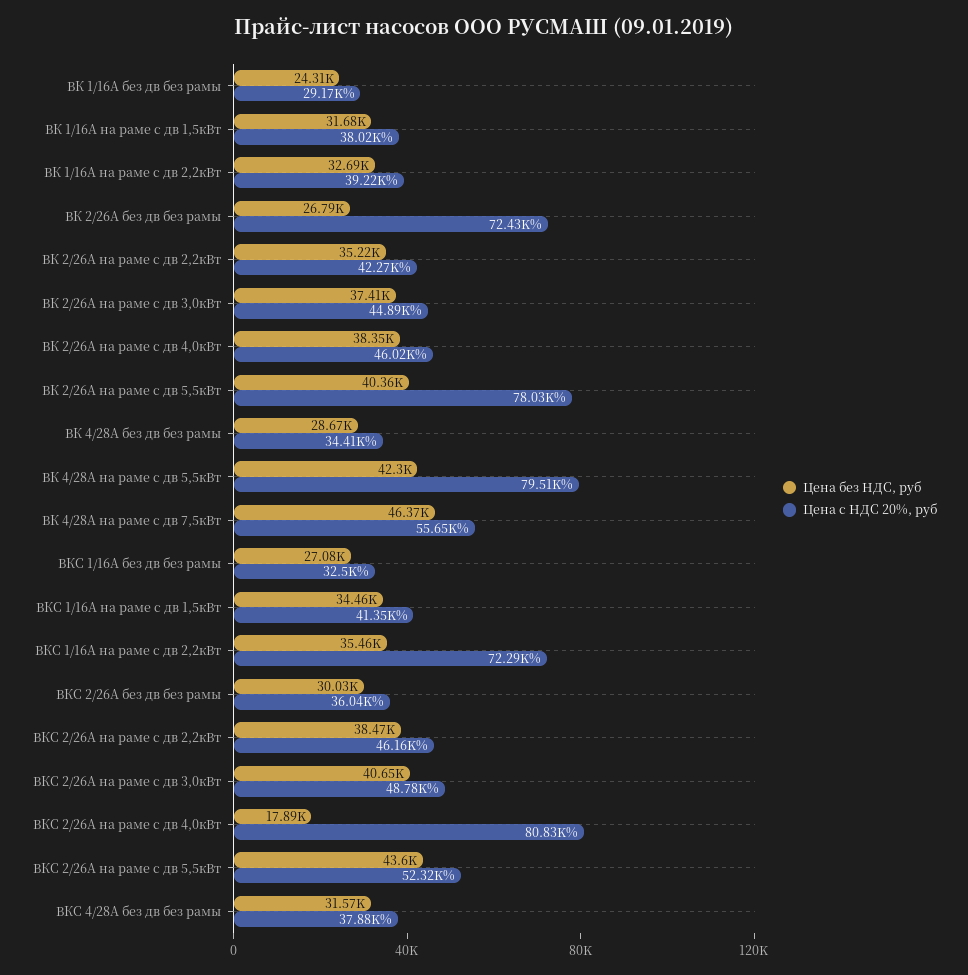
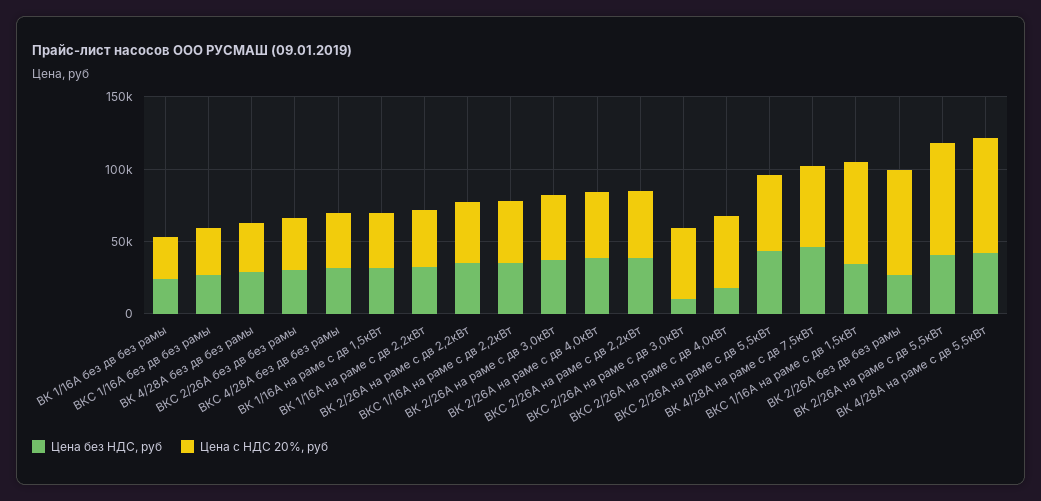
Цена с НДС 20%, руб, ВКС 1/16А на раме с дв 1,5кВт: 41350 -> 70000
Цена с НДС 20%, руб, ВКС 1/16А на раме с дв 2,2кВт: 72290 -> 40000
Цена без НДС, руб, ВКС 2/26А на раме с дв 3,0кВт: 40650 -> 10000
Цена с НДС 20%, руб, ВКС 2/26А на раме с дв 4,0кВт: 80830 -> 50000

